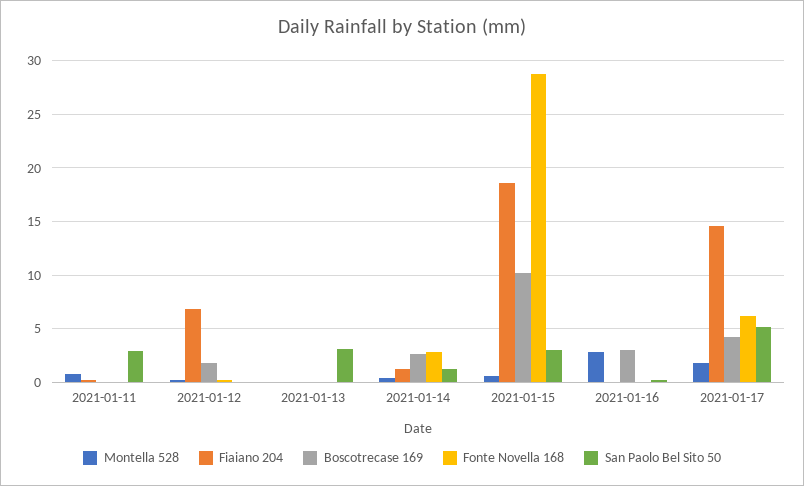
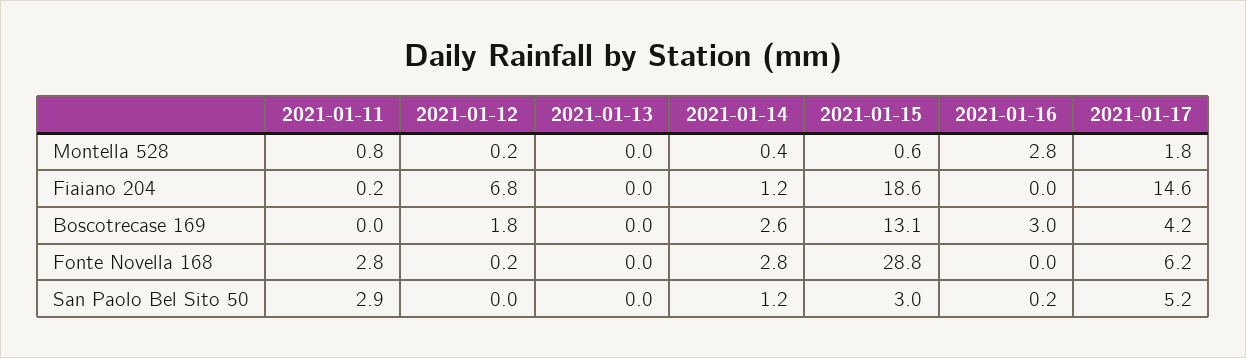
Fonte Novella 168, 2021-01-11: 0 -> 2.8
San Paolo Bel Sito 50, 2021-01-13: 3 -> 0
Boscotrecase 169, 2021-01-15: 10 -> 13.1

